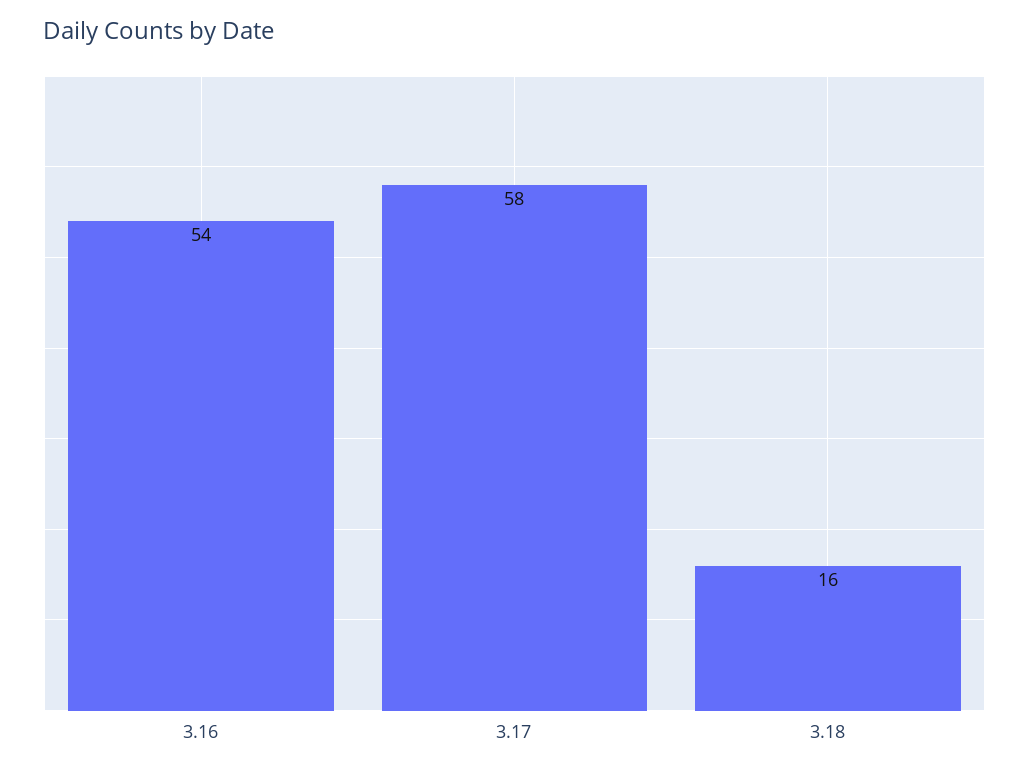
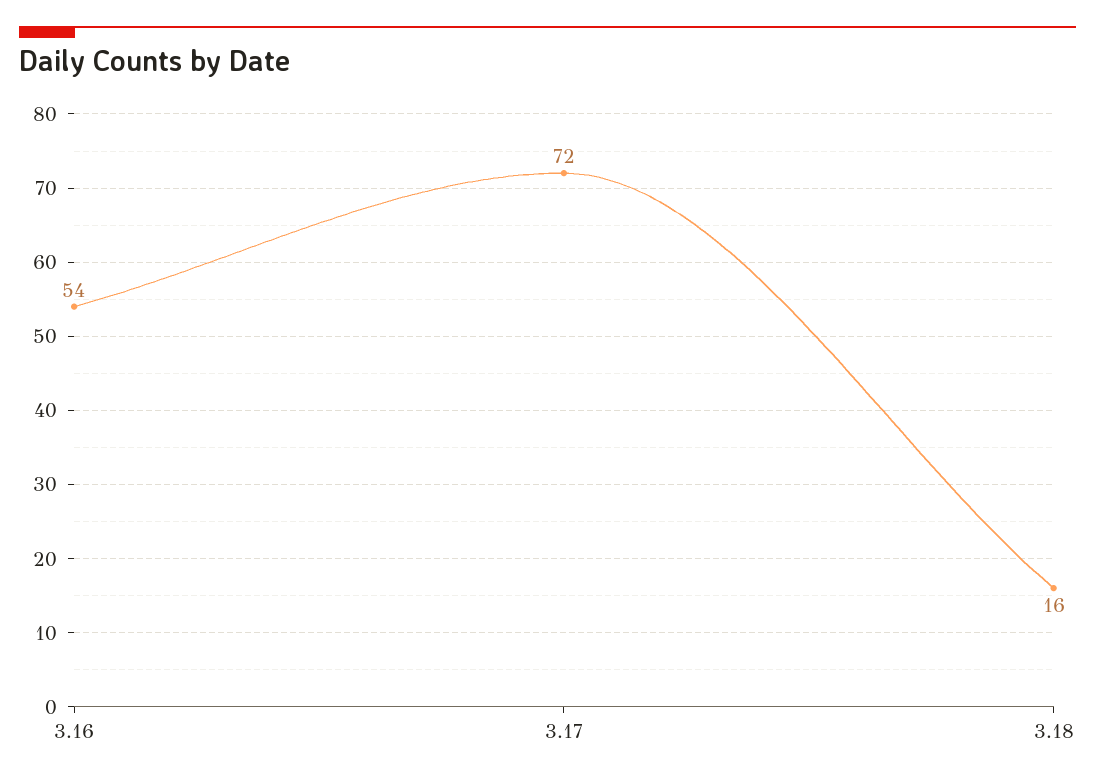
3.17: 58 -> 72

